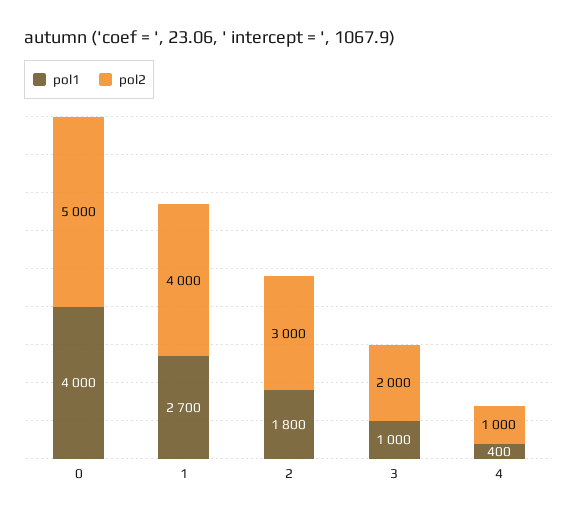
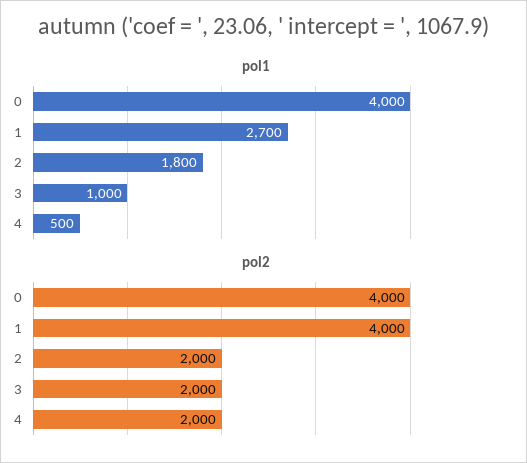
pol2, 0: 5000 -> 4000
pol2, 2: 3000 -> 2000
pol1, 4: 400 -> 500
pol2, 4: 1000 -> 2000

